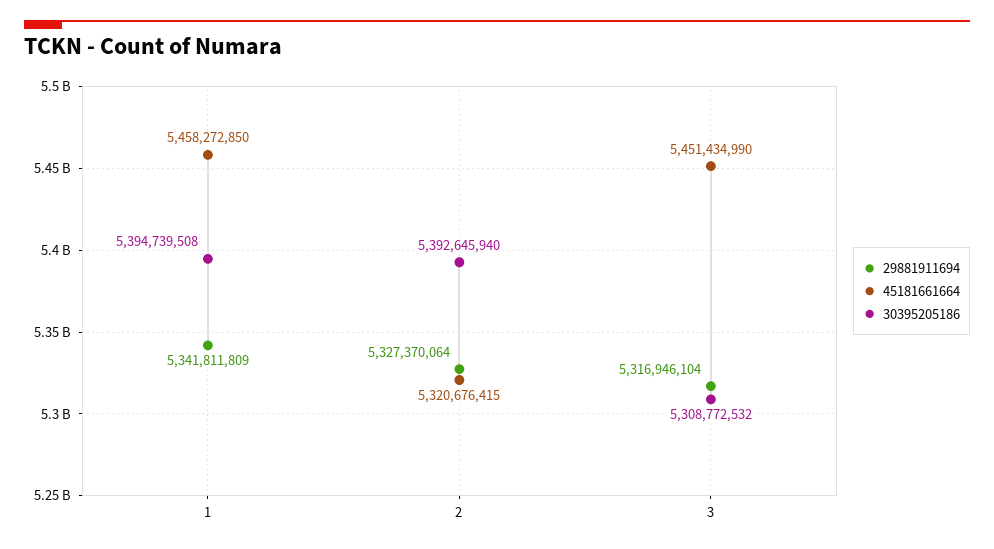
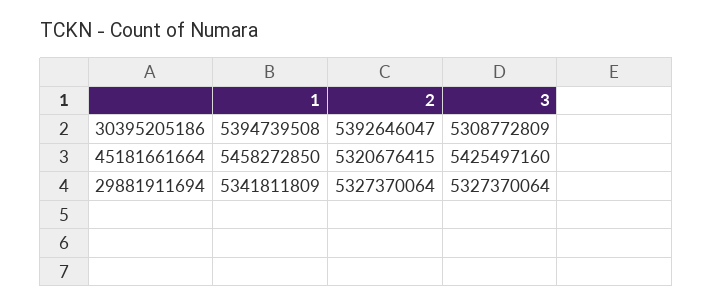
30395205186, 2: 5392645940 -> 5392646047
29881911694, 3: 5316946104 -> 5327370064
45181661664, 3: 5451434990 -> 5425497160
30395205186, 3: 5308772532 -> 5308772809

